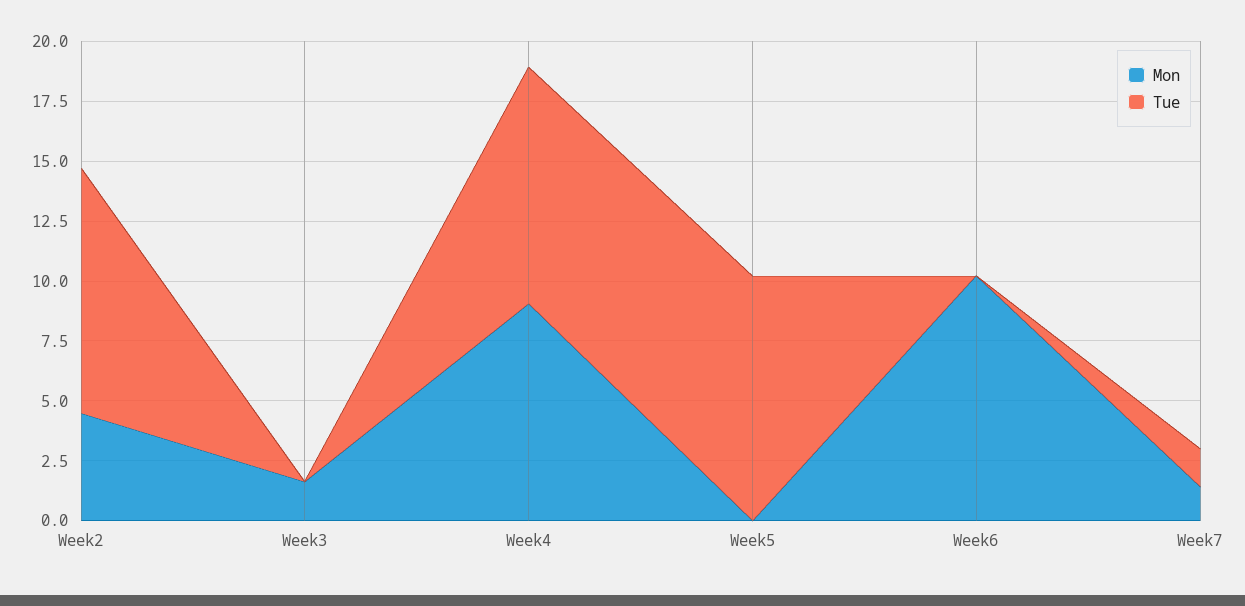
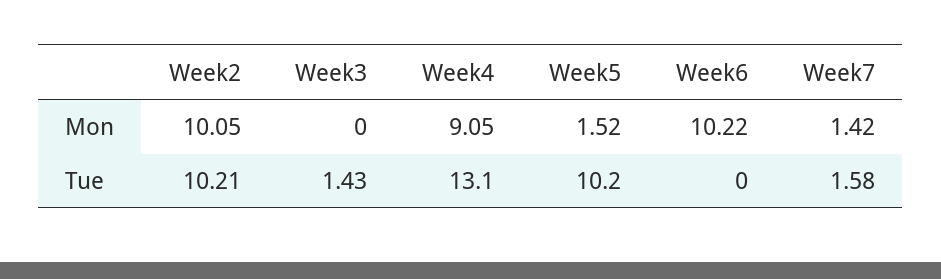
Mon, Week2: 4.5 -> 10.05
Mon, Week3: 1.5 -> 0
Tue, Week3: 0 -> 1.43
Tue, Week4: 10 -> 13.1
Mon, Week5: 0 -> 1.52

